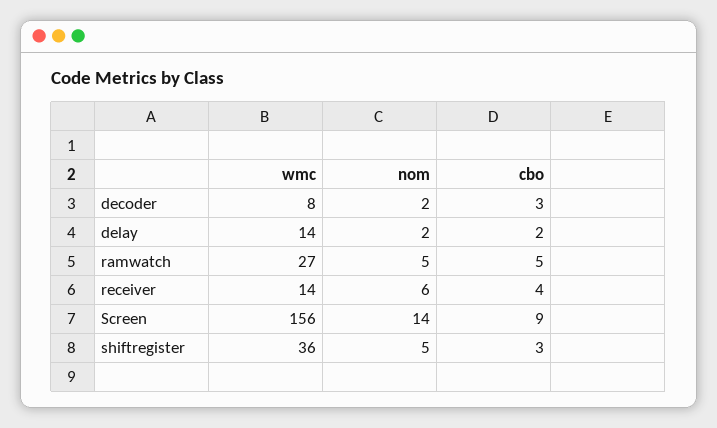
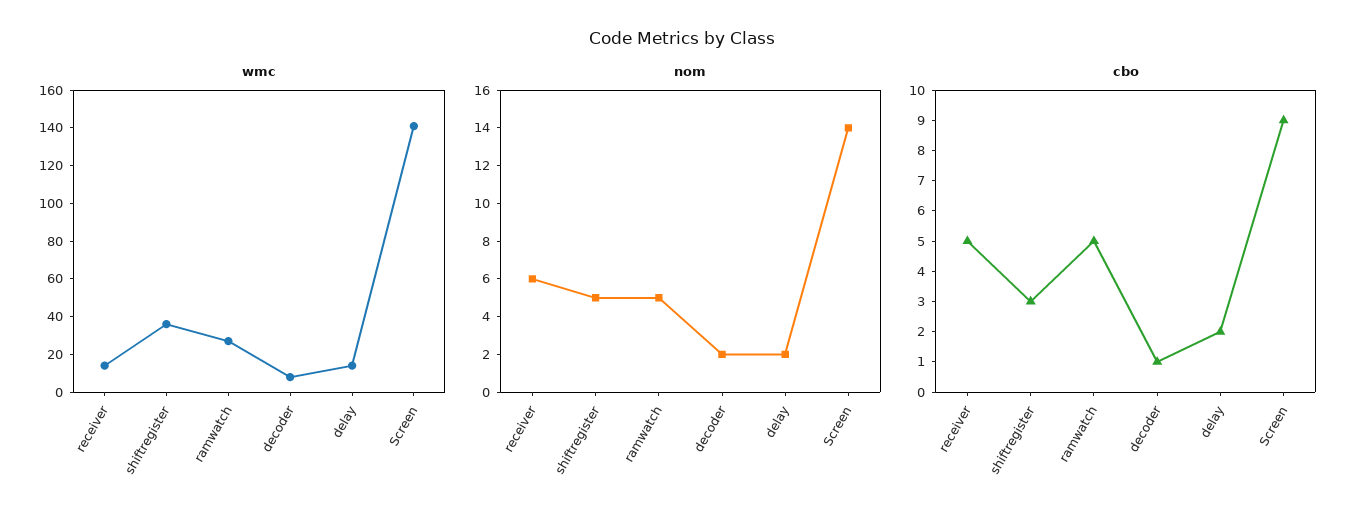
cbo, decoder: 3 -> 1
cbo, receiver: 4 -> 5
wmc, Screen: 156 -> 140

